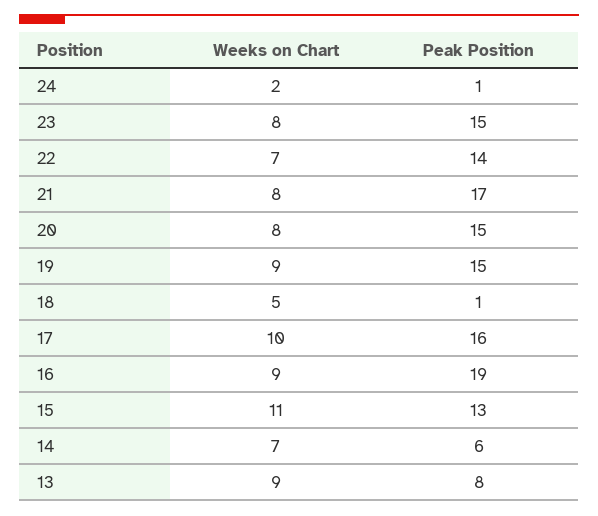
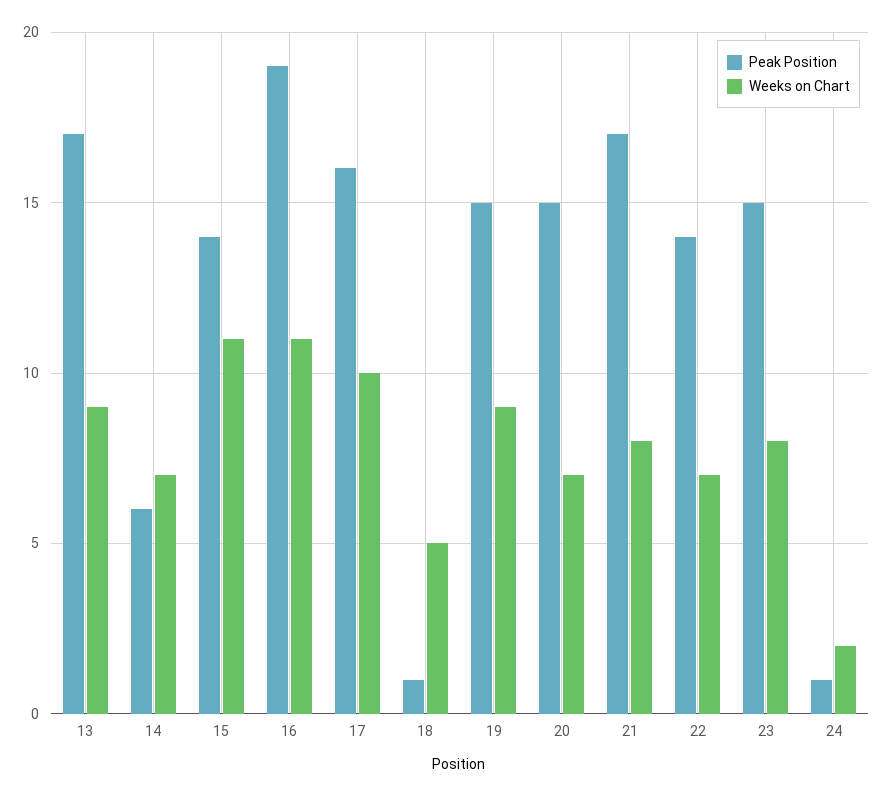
Weeks on Chart, 20: 8 -> 7
Weeks on Chart, 16: 9 -> 11
Peak Position, 15: 13 -> 14
Peak Position, 13: 8 -> 17

